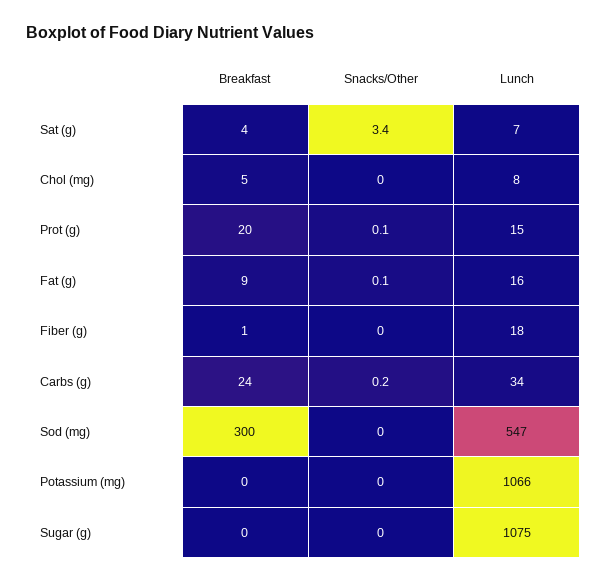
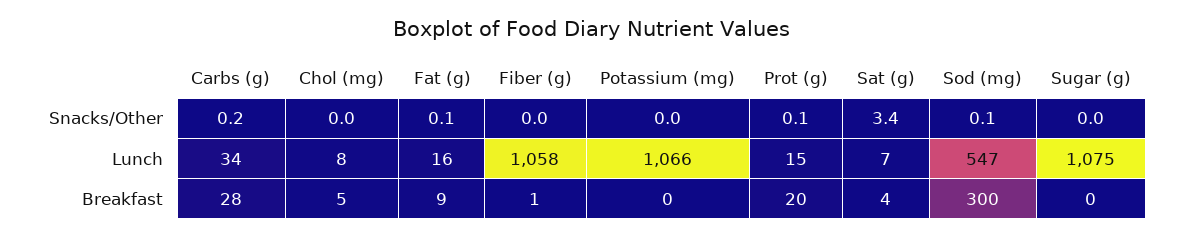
Lunch, Fiber (g): 18 -> 1058
Breakfast, Carbs (g): 24 -> 28
Snacks/Other, Sod (mg): 0 -> 0.1

